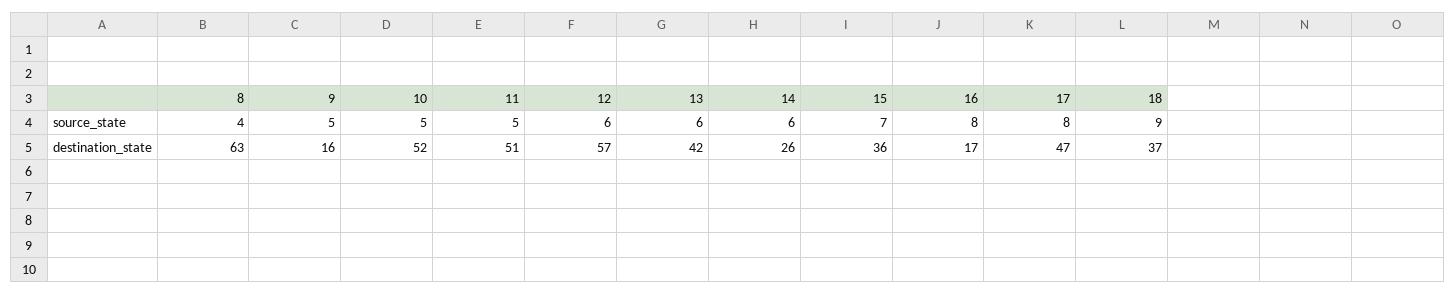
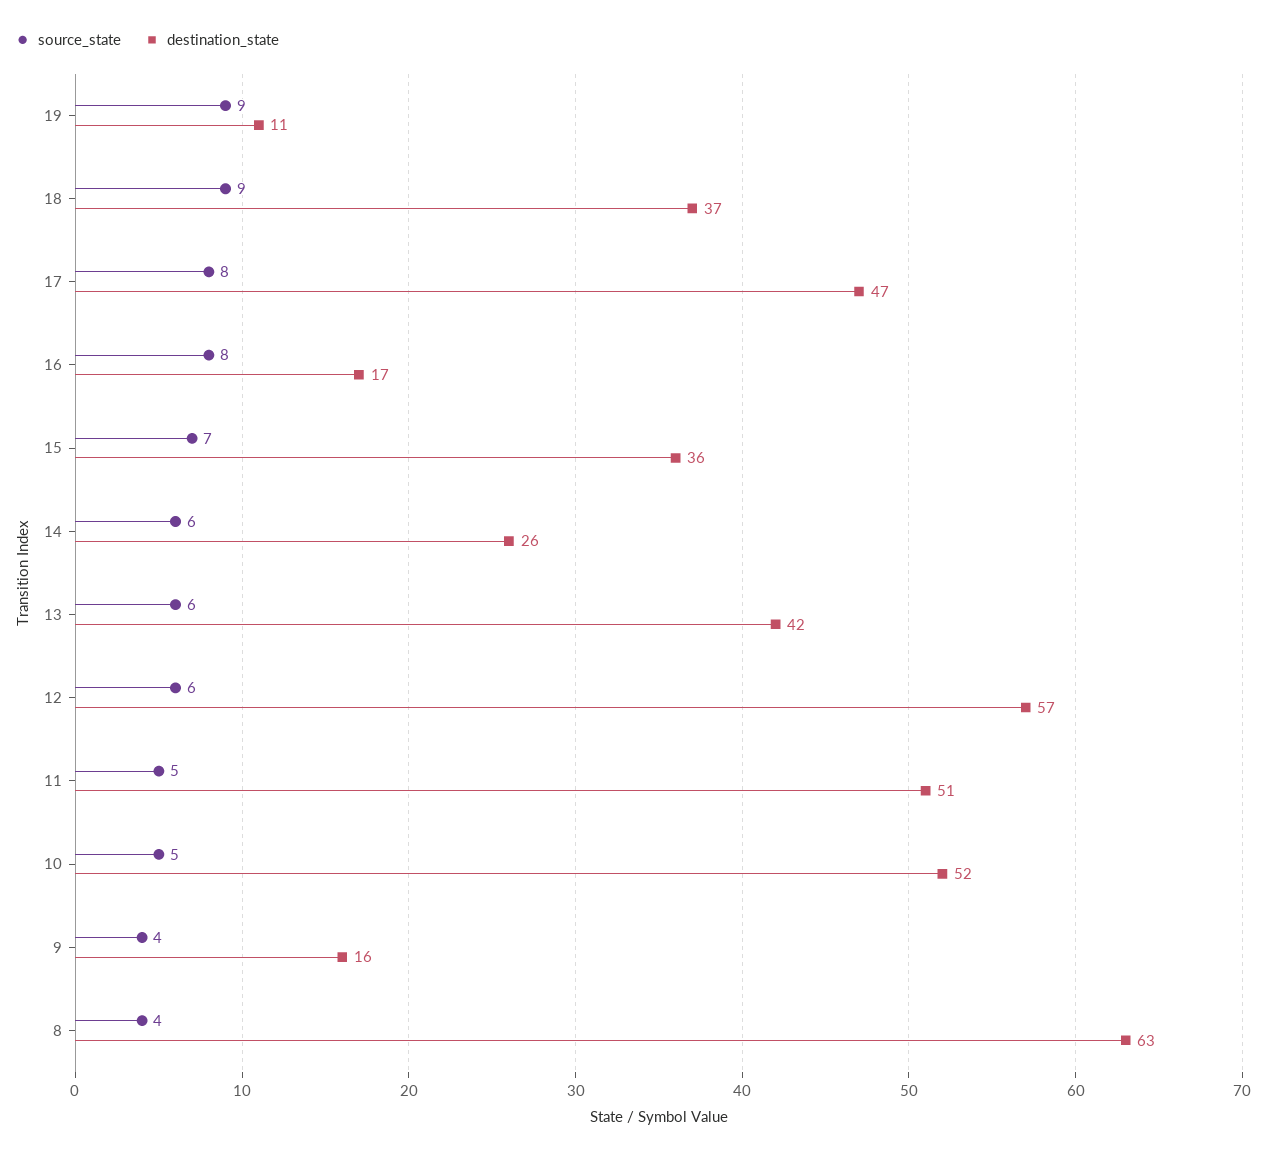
source_state, 9: 5 -> 4
source_state, 19: none -> 9
destination_state, 19: none -> 11

